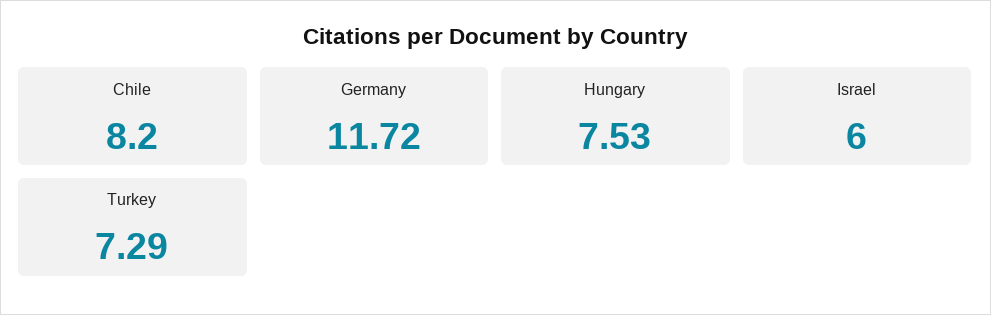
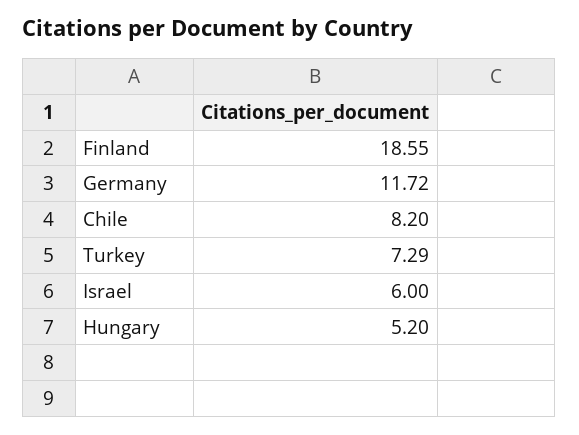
Hungary: 7.53 -> 5.2
Finland: none -> 18.55

